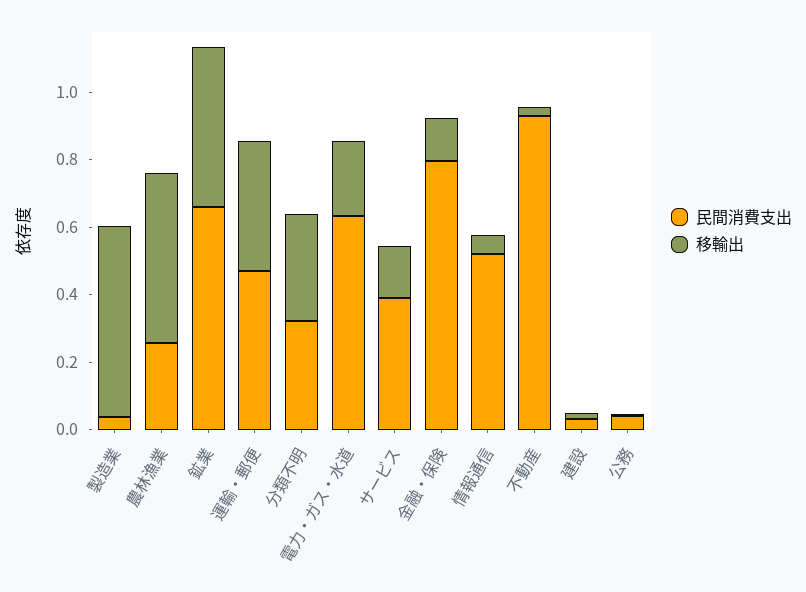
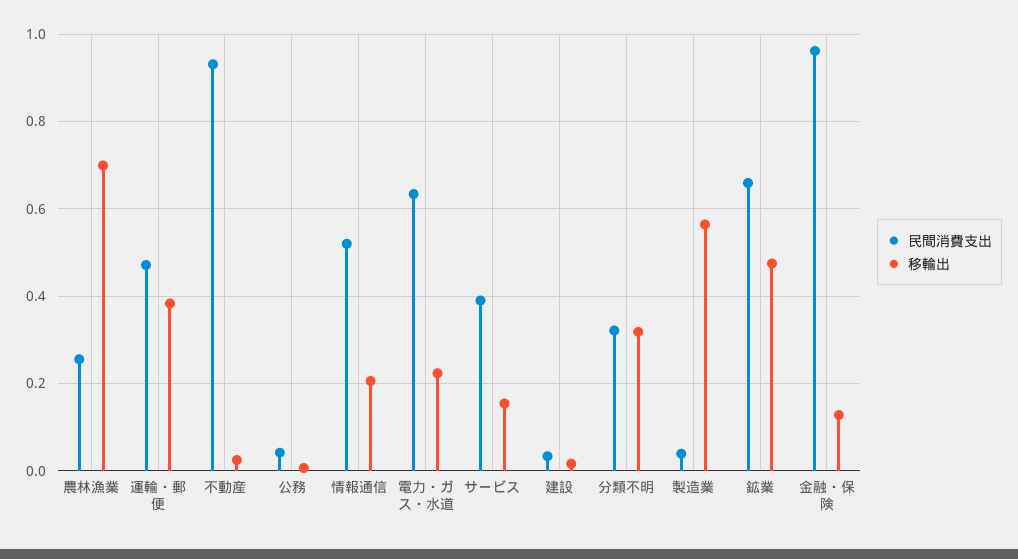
移輸出, 農林漁業: 0.5 -> 0.7
民間消費支出, 金融・保険: 0.8 -> 0.96
移輸出, 情報通信: 0.05 -> 0.2

